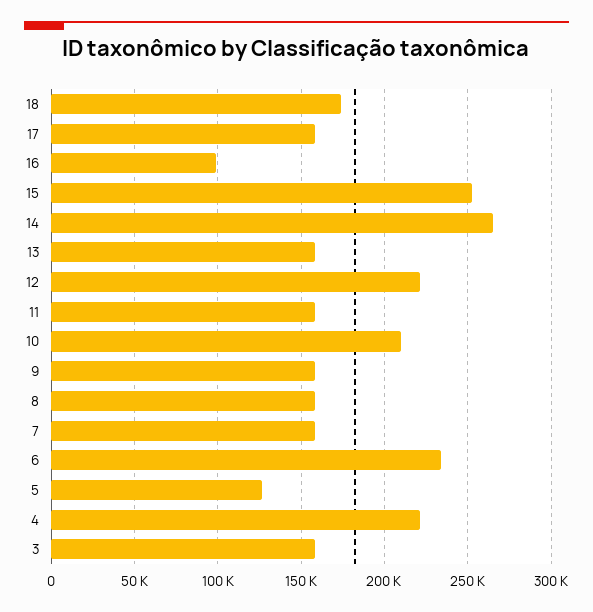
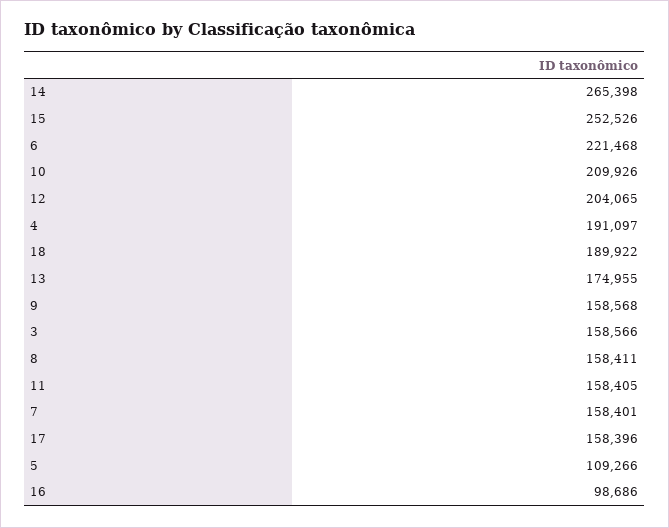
18: 175000 -> 189922
13: 160000 -> 174955
12: 220000 -> 204065
6: 235000 -> 221468
5: 125000 -> 109266
4: 220000 -> 191097

